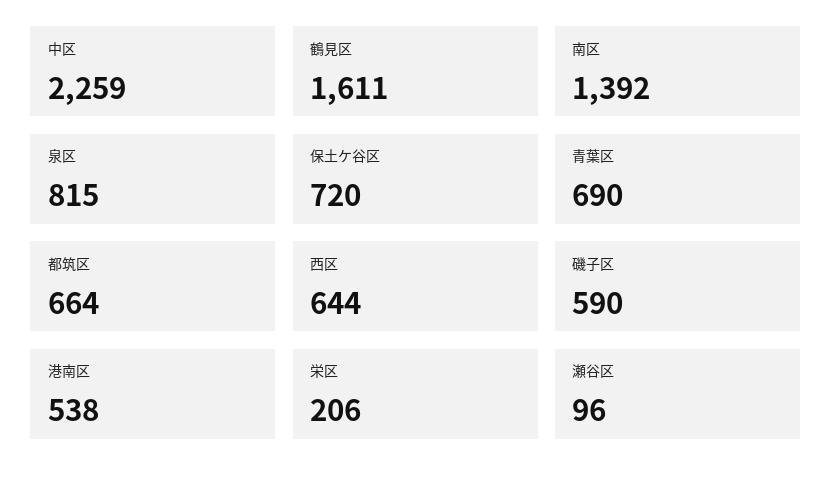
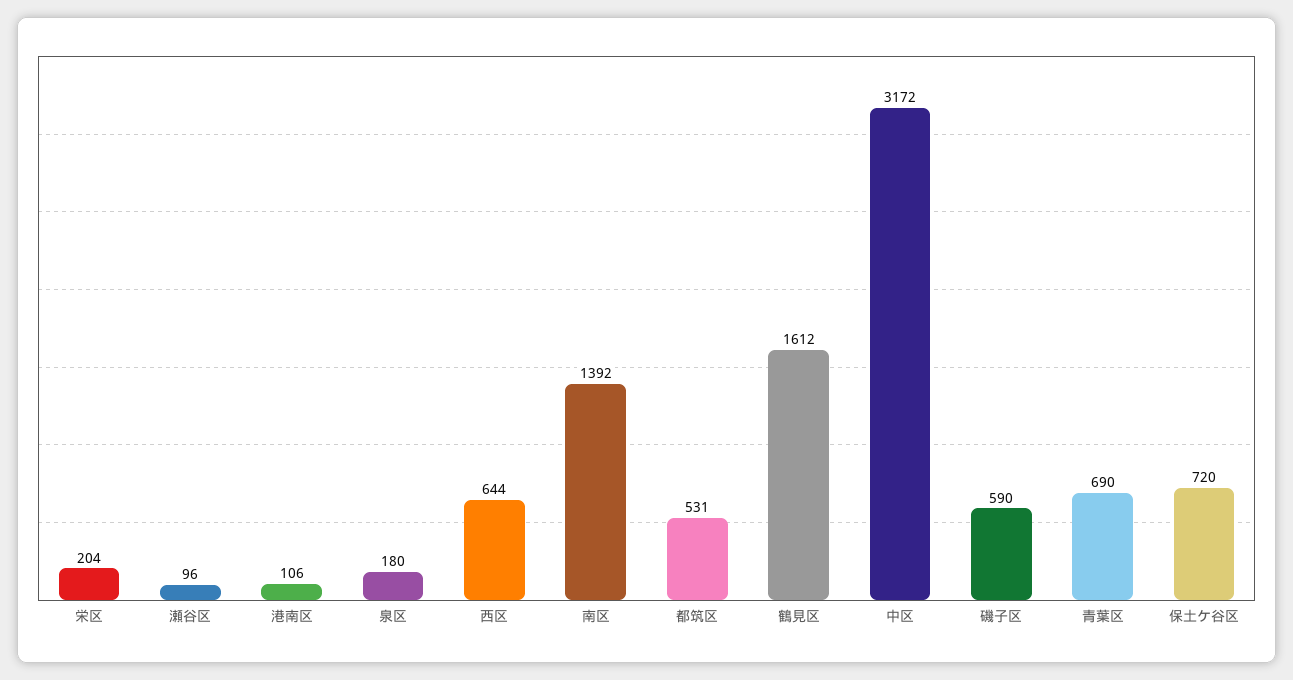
中区: 2259 -> 3172
鶴見区: 1611 -> 1612
泉区: 815 -> 180
都筑区: 664 -> 531
港南区: 538 -> 106
栄区: 206 -> 204

